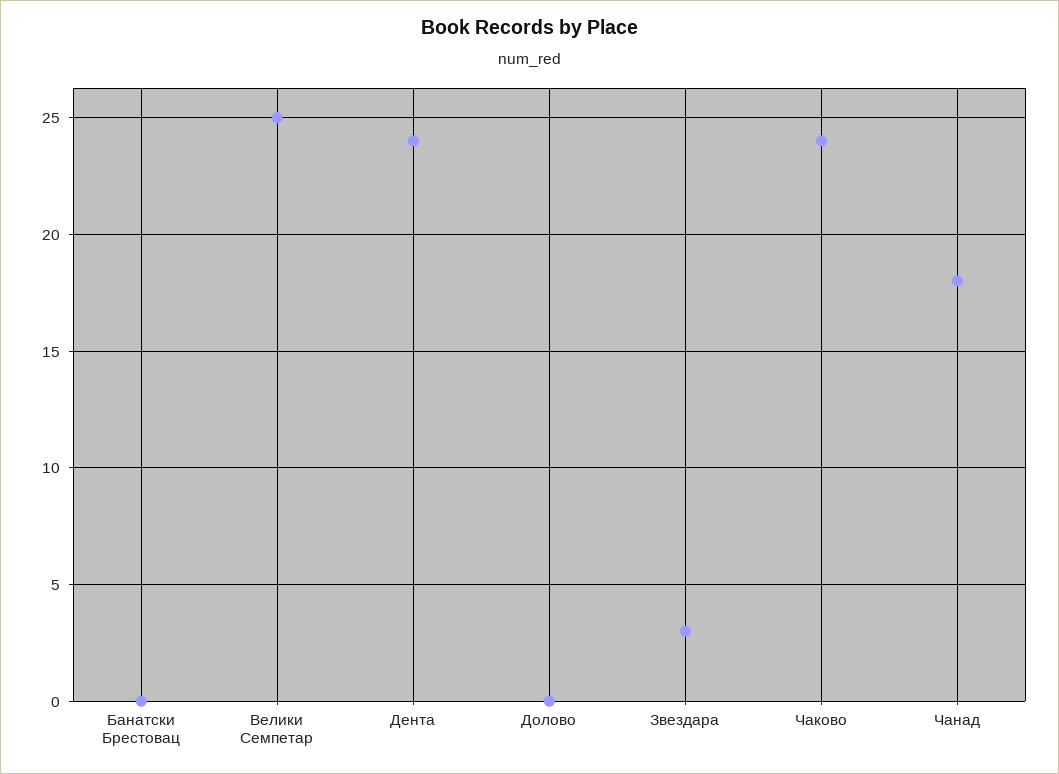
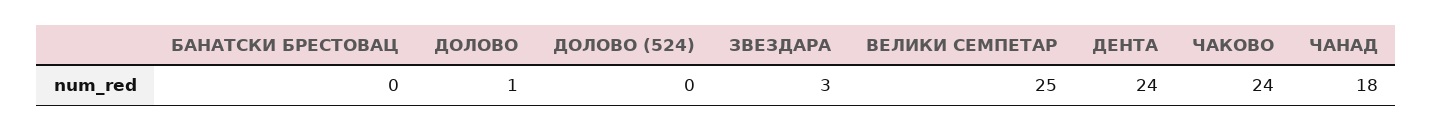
Долово: 0 -> 1
ДОЛОВО (524): none -> 0

